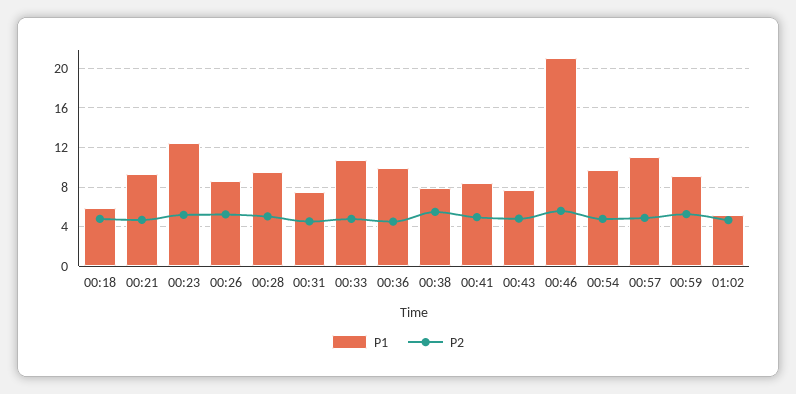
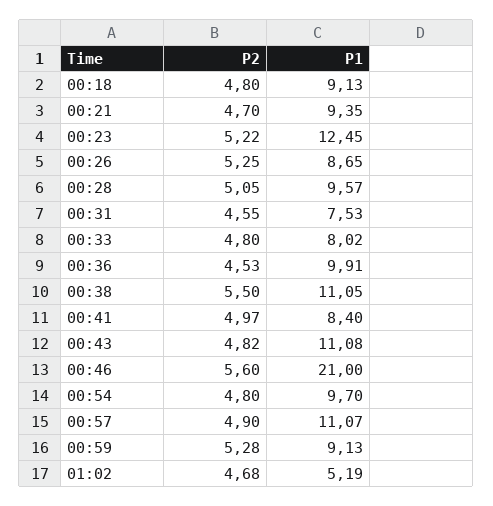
P1, 00:18: 6 -> 9.13
P1, 00:33: 11 -> 8.02
P1, 00:38: 8 -> 11.05
P1, 00:43: 8 -> 11.08

